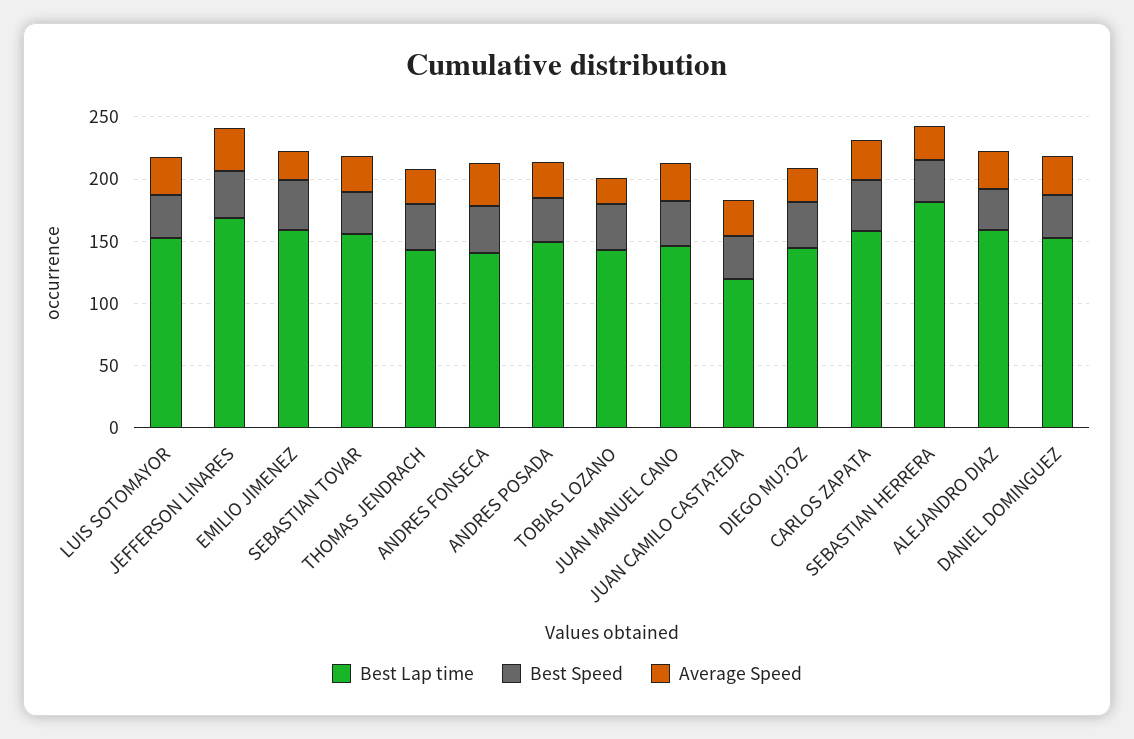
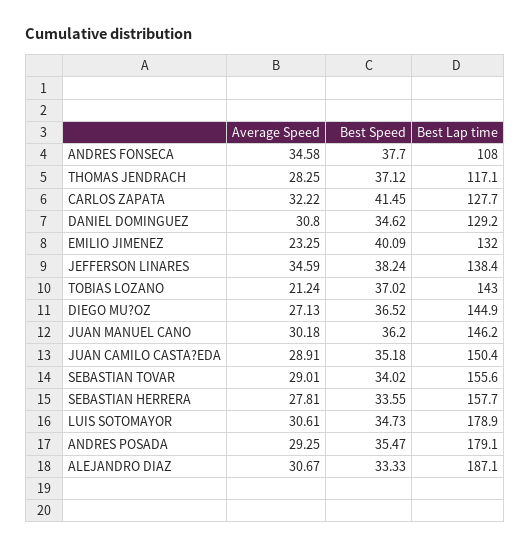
Best Lap time, LUIS SOTOMAYOR: 150 -> 178.9
Best Lap time, JEFFERSON LINARES: 170 -> 138.4
Best Lap time, EMILIO JIMENEZ: 160 -> 132
Best Lap time, THOMAS JENDRACH: 140 -> 117.1
Best Lap time, ANDRES FONSECA: 140 -> 108
Best Lap time, ANDRES POSADA: 150 -> 179.1
Best Lap time, JUAN CAMILO CASTA?EDA: 120 -> 150.4
Best Lap time, CARLOS ZAPATA: 160 -> 127.7
Best Lap time, SEBASTIAN HERRERA: 180 -> 157.7
Best Lap time, ALEJANDRO DIAZ: 160 -> 187.1
Best Lap time, DANIEL DOMINGUEZ: 150 -> 129.2

